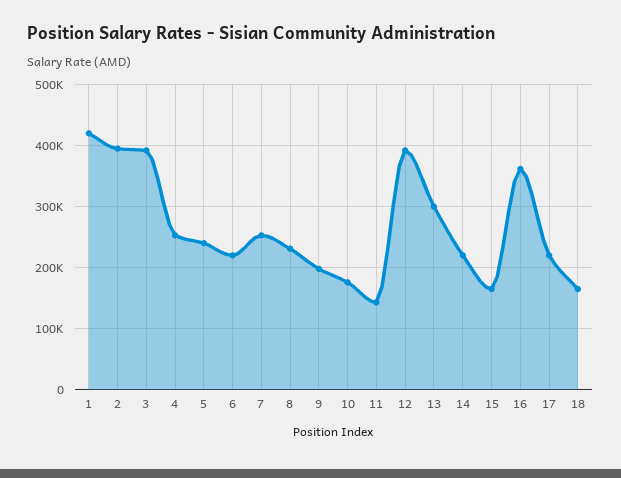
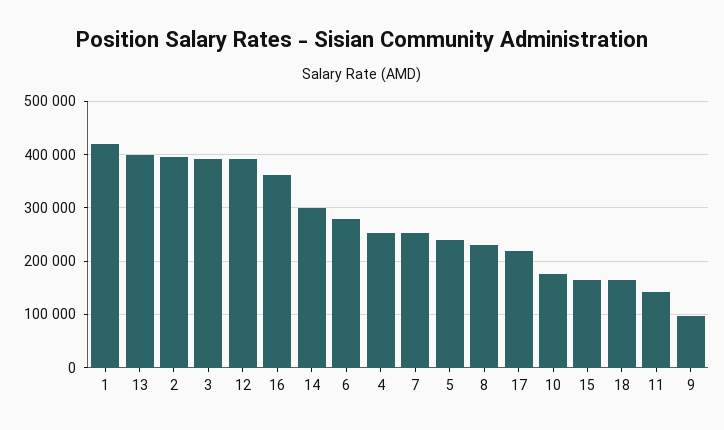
6: 220000 -> 280000
9: 200000 -> 100000
13: 300000 -> 400000
14: 220000 -> 300000

